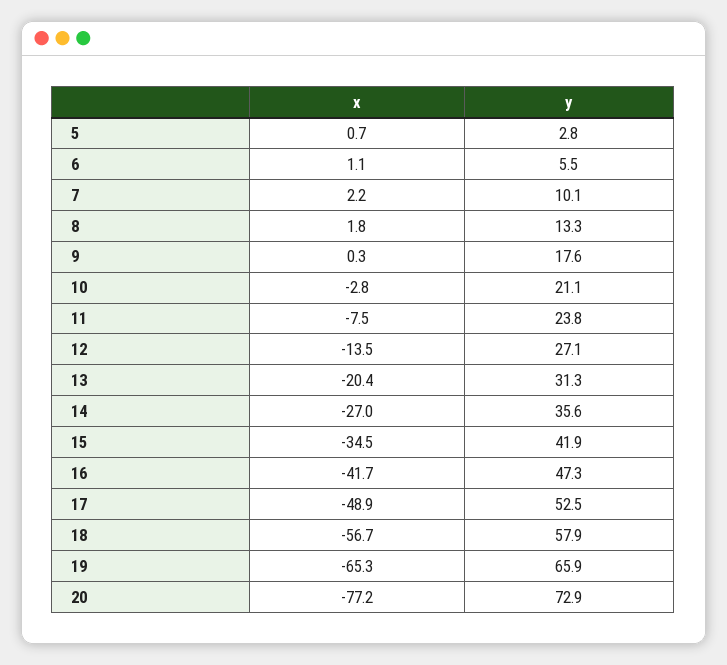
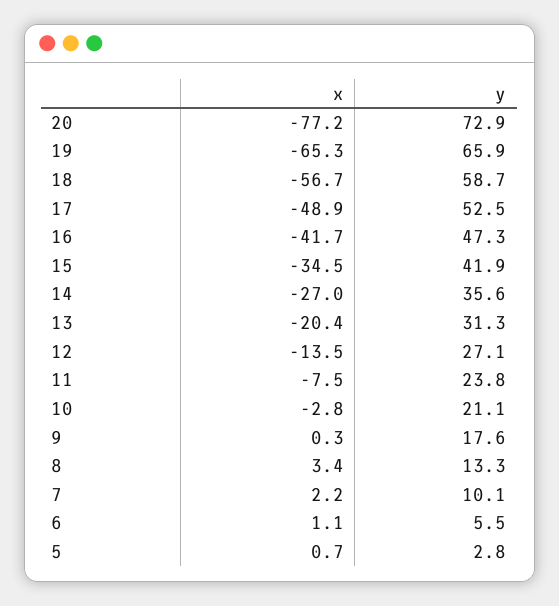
x, 8: 1.8 -> 3.4
y, 18: 57.9 -> 58.7

